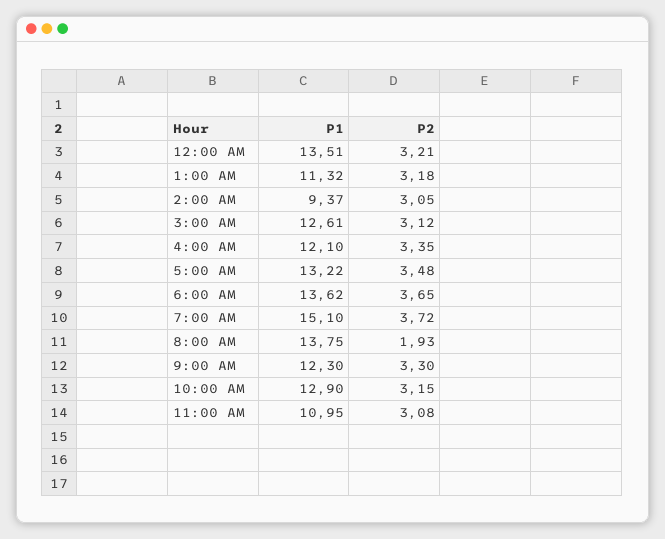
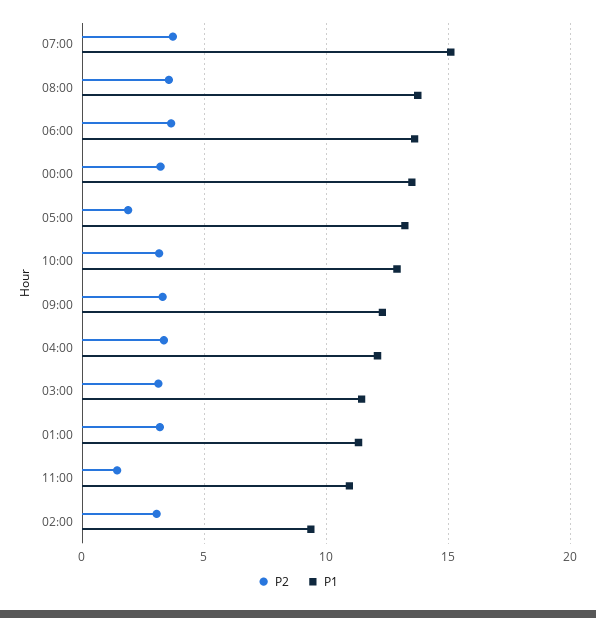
P1, 3:00 AM: 12.61 -> 11.5
P2, 5:00 AM: 3.48 -> 2
P2, 8:00 AM: 1.93 -> 3.5
P2, 11:00 AM: 3.08 -> 1.5

